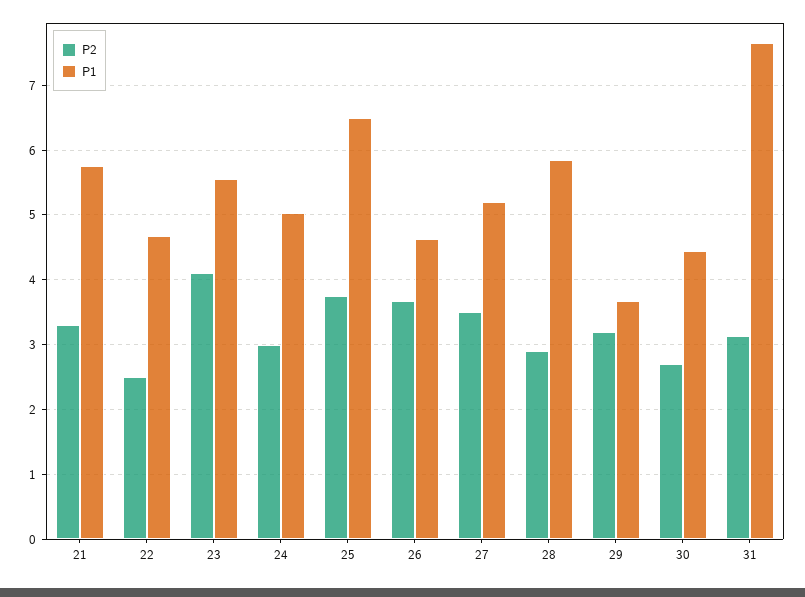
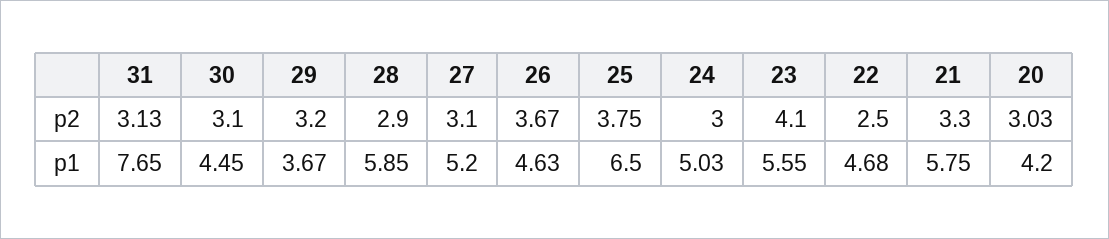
P2, 27: 3.5 -> 3.1
P2, 30: 2.7 -> 3.1
P2, 20: none -> 3.03
P1, 20: none -> 4.2

